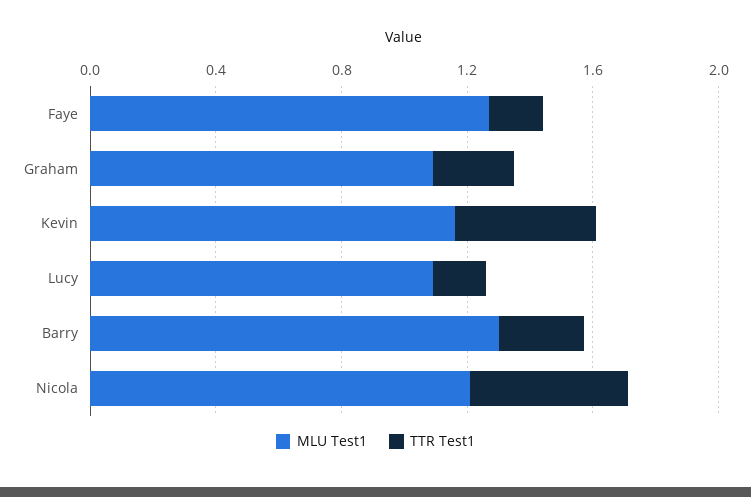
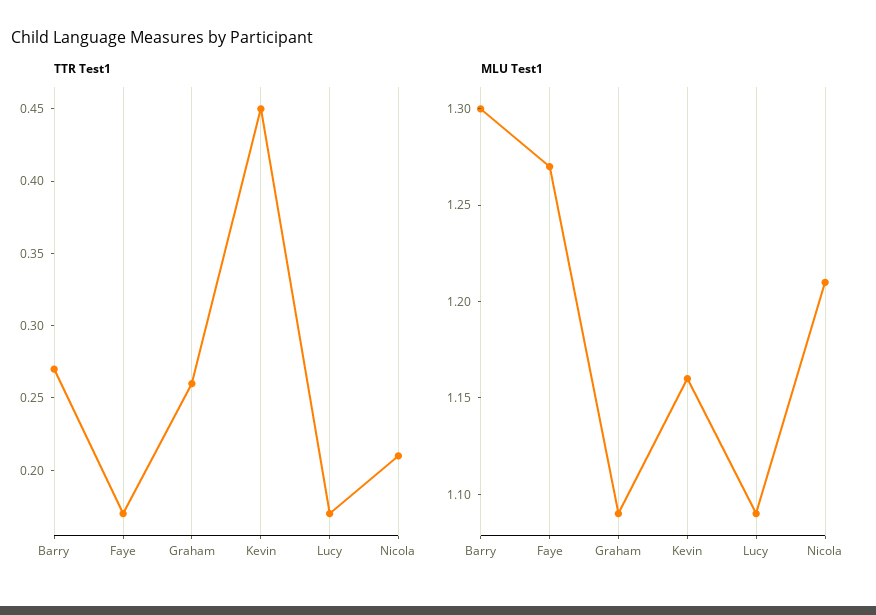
TTR Test1, Nicola: 0.5 -> 0.21

